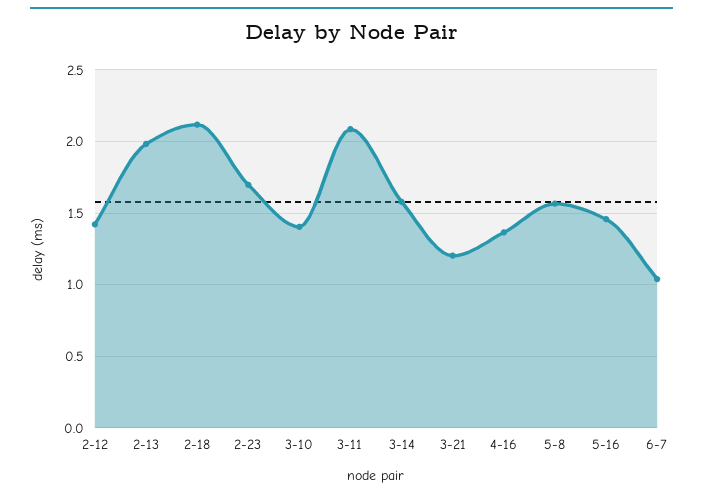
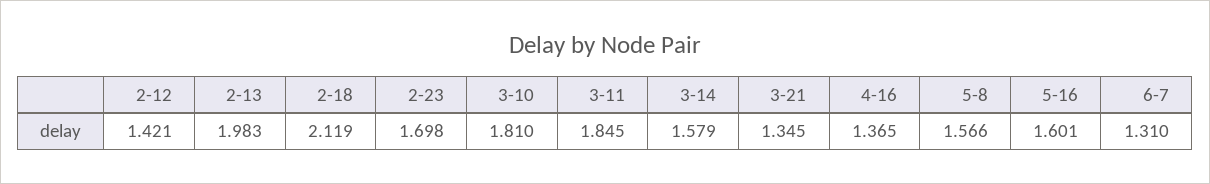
3-10: 1.4 -> 1.81
3-11: 2.1 -> 1.845
3-21: 1.2 -> 1.345
5-16: 1.45 -> 1.601
6-7: 1.05 -> 1.31

